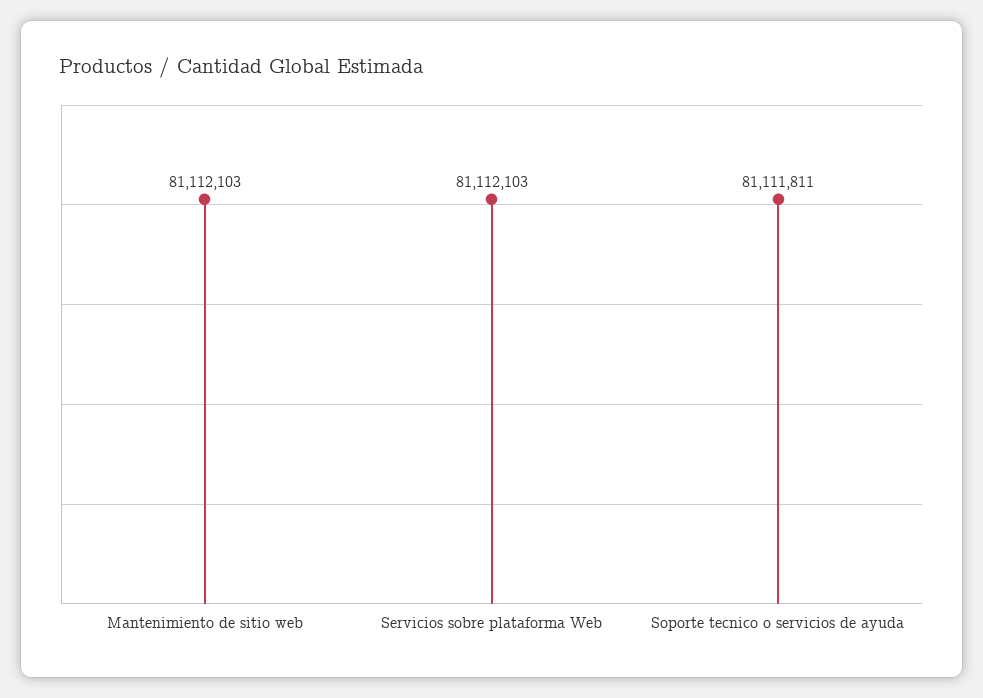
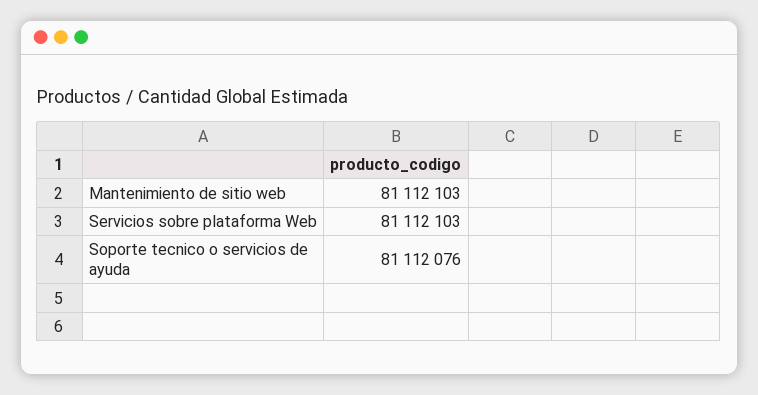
Soporte tecnico o servicios de ayuda: 81111811 -> 81112076

